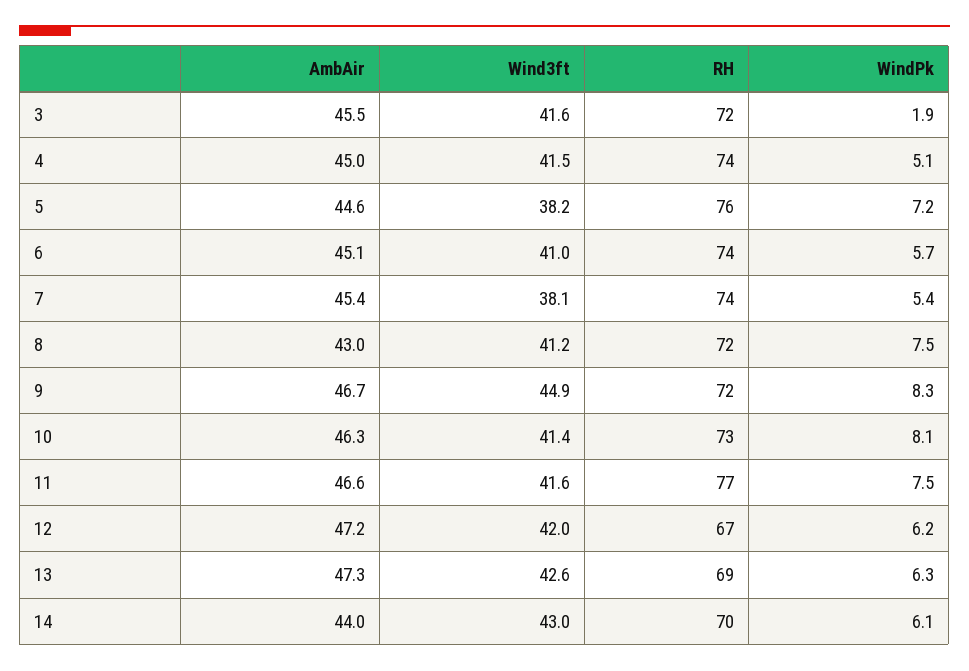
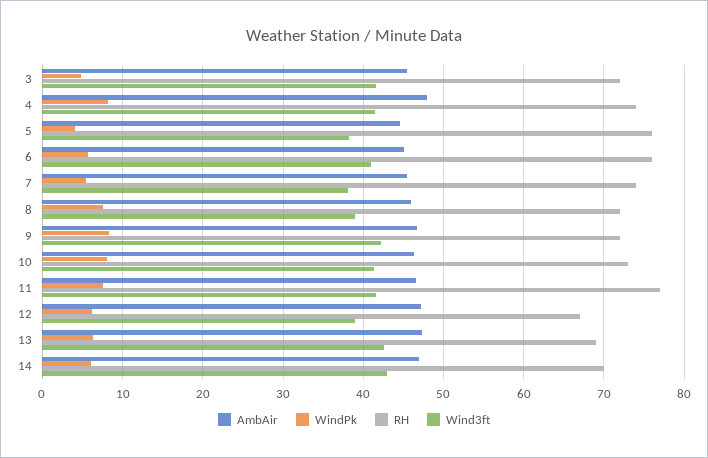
WindPk, 3: 1.9 -> 5
AmbAir, 4: 45 -> 48
WindPk, 4: 5.1 -> 8
WindPk, 5: 7.2 -> 4
RH, 6: 74 -> 76
AmbAir, 8: 43 -> 46
Wind3ft, 8: 41.2 -> 39
Wind3ft, 9: 44.9 -> 42
Wind3ft, 12: 42 -> 39
AmbAir, 14: 44 -> 47

